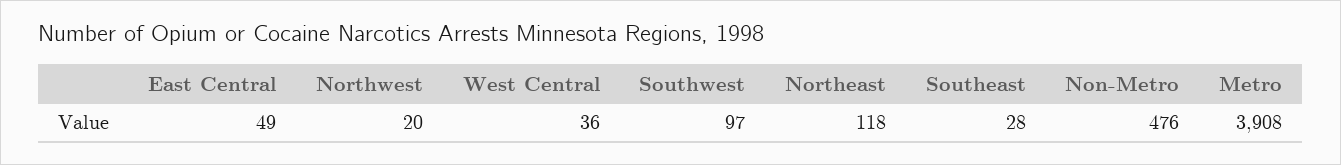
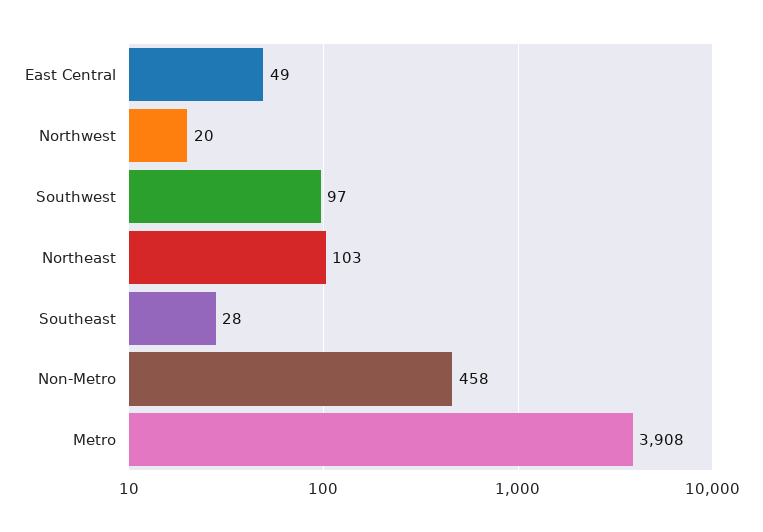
West Central: 36 -> none
Northeast: 118 -> 103
Non-Metro: 476 -> 458

